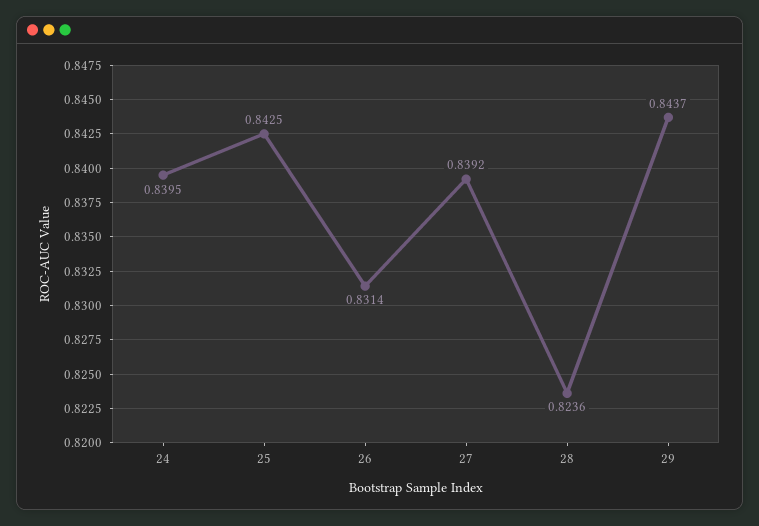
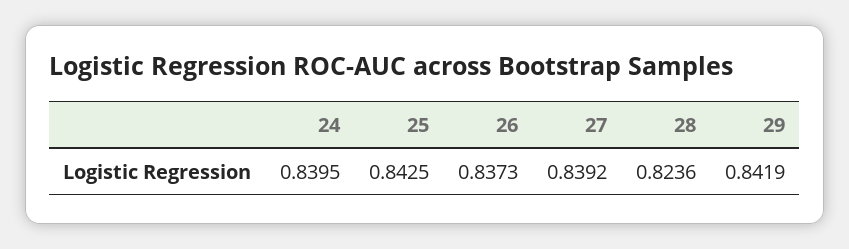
26: 0.8314 -> 0.8373
29: 0.8437 -> 0.8419

